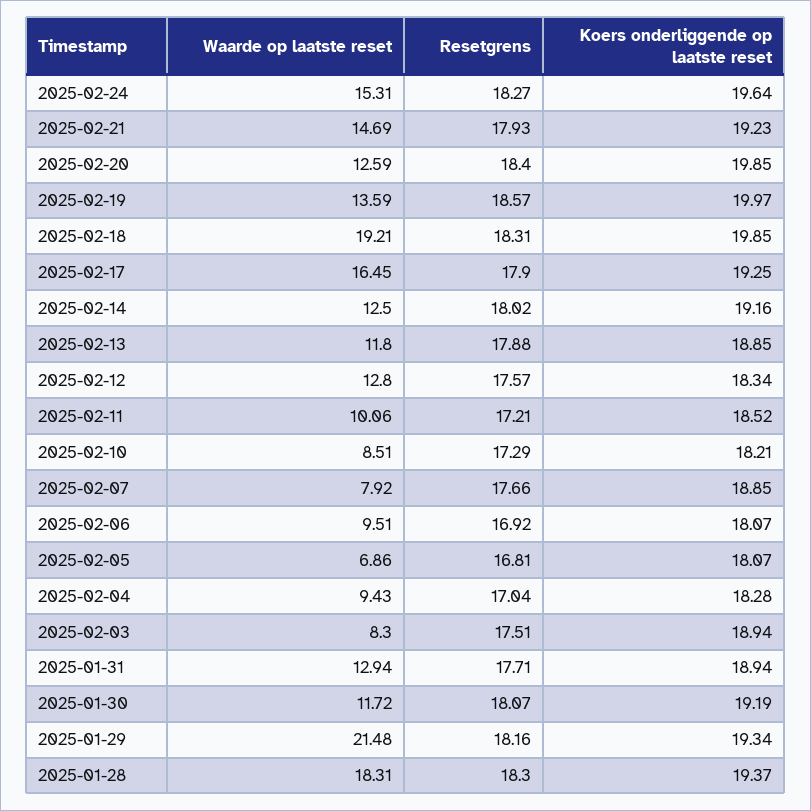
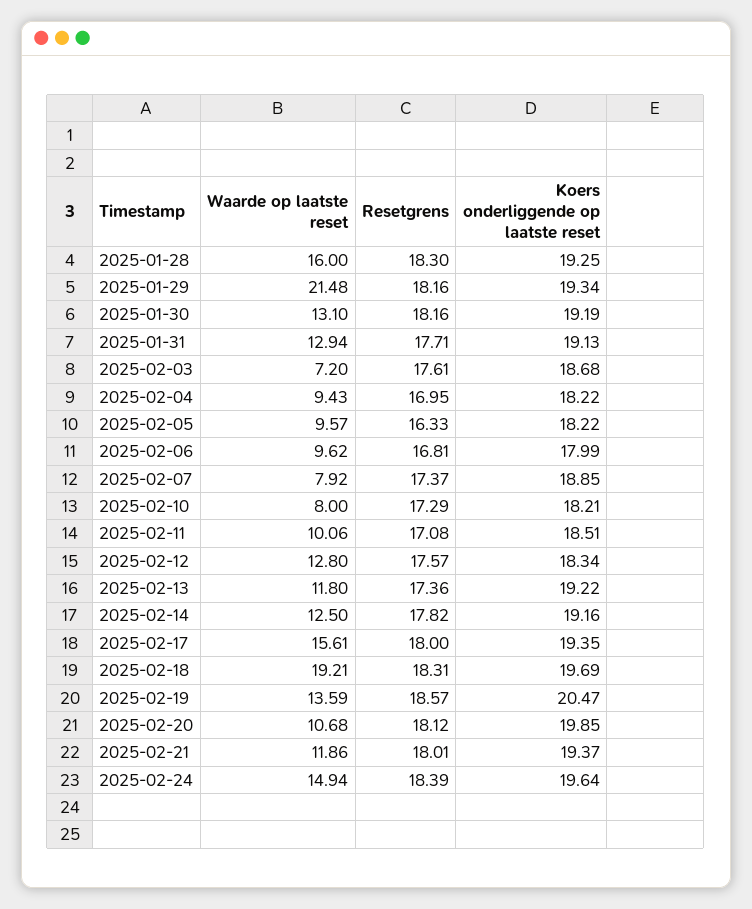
Waarde op laatste reset, 2025-02-24: 15.31 -> 14.94
Resetgrens, 2025-02-24: 18.27 -> 18.39
Waarde op laatste reset, 2025-02-21: 14.69 -> 11.86
Resetgrens, 2025-02-21: 17.93 -> 18.01
Koers onderliggende op laatste reset, 2025-02-21: 19.23 -> 19.37
Waarde op laatste reset, 2025-02-20: 12.59 -> 10.68
Resetgrens, 2025-02-20: 18.4 -> 18.12
Koers onderliggende op laatste reset, 2025-02-19: 19.97 -> 20.47
Koers onderliggende op laatste reset, 2025-02-18: 19.85 -> 19.69
Waarde op laatste reset, 2025-02-17: 16.45 -> 15.61
Resetgrens, 2025-02-17: 17.9 -> 18
Koers onderliggende op laatste reset, 2025-02-17: 19.25 -> 19.35
Resetgrens, 2025-02-14: 18.02 -> 17.82
Resetgrens, 2025-02-13: 17.88 -> 17.36
Koers onderliggende op laatste reset, 2025-02-13: 18.85 -> 19.22
Resetgrens, 2025-02-11: 17.21 -> 17.08
Koers onderliggende op laatste reset, 2025-02-11: 18.52 -> 18.51
Waarde op laatste reset, 2025-02-10: 8.51 -> 8
Resetgrens, 2025-02-07: 17.66 -> 17.37
Waarde op laatste reset, 2025-02-06: 9.51 -> 9.62
Resetgrens, 2025-02-06: 16.92 -> 16.81
Koers onderliggende op laatste reset, 2025-02-06: 18.07 -> 17.99
Waarde op laatste reset, 2025-02-05: 6.86 -> 9.57
Resetgrens, 2025-02-05: 16.81 -> 16.33
Koers onderliggende op laatste reset, 2025-02-05: 18.07 -> 18.22
Resetgrens, 2025-02-04: 17.04 -> 16.95
Koers onderliggende op laatste reset, 2025-02-04: 18.28 -> 18.22
Waarde op laatste reset, 2025-02-03: 8.3 -> 7.2
Resetgrens, 2025-02-03: 17.51 -> 17.61
Koers onderliggende op laatste reset, 2025-02-03: 18.94 -> 18.68
Koers onderliggende op laatste reset, 2025-01-31: 18.94 -> 19.13
Waarde op laatste reset, 2025-01-30: 11.72 -> 13.1
Resetgrens, 2025-01-30: 18.07 -> 18.16
Waarde op laatste reset, 2025-01-28: 18.31 -> 16
Koers onderliggende op laatste reset, 2025-01-28: 19.37 -> 19.25

